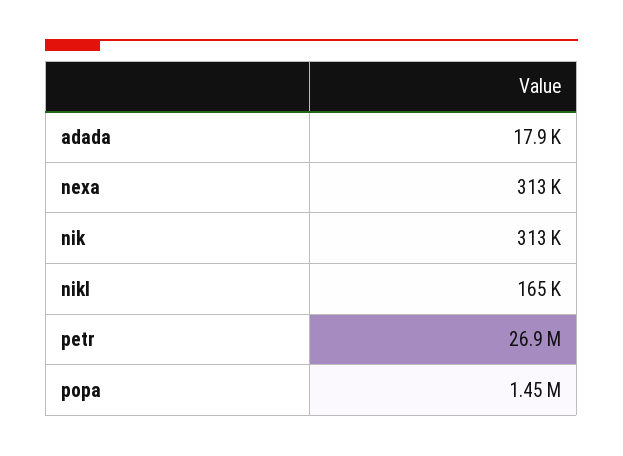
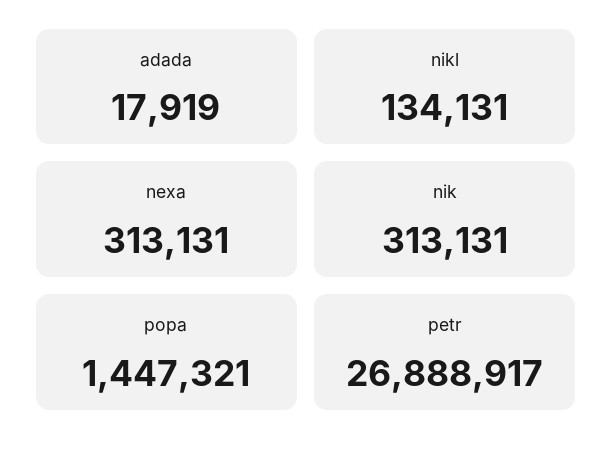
nikl: 165000 -> 134131

